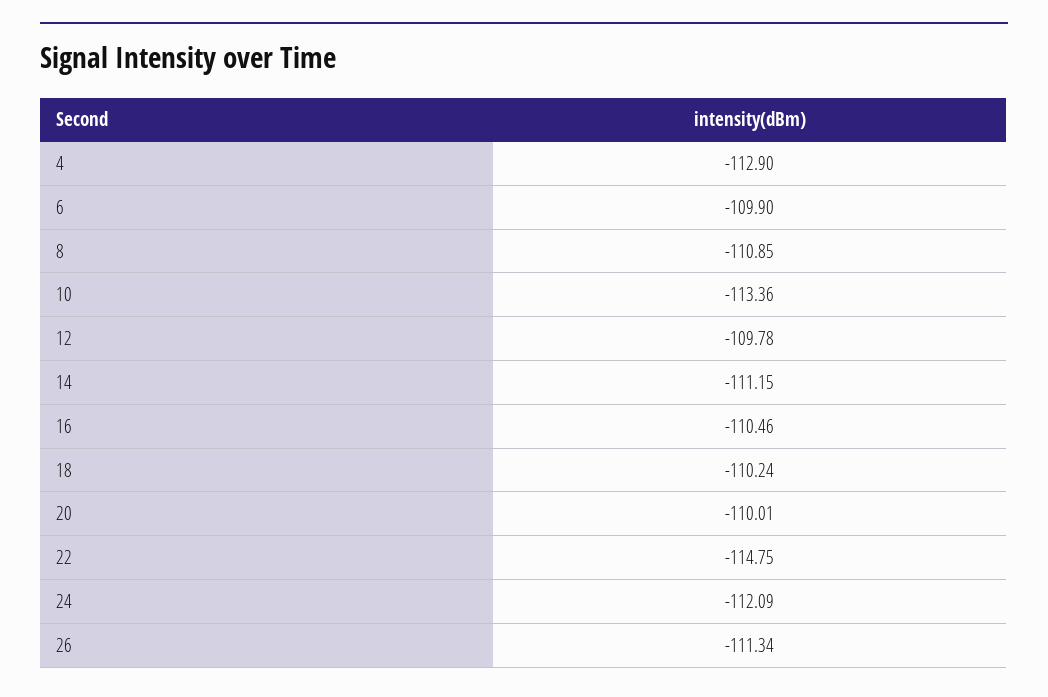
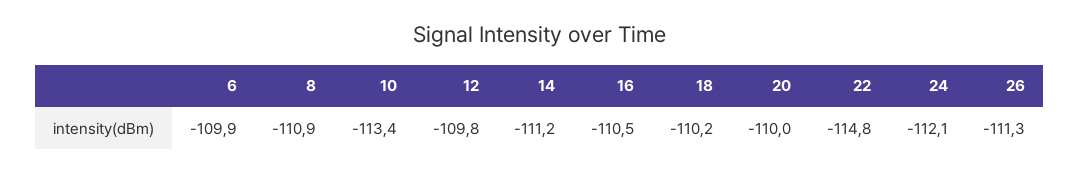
4: -112.9 -> none

